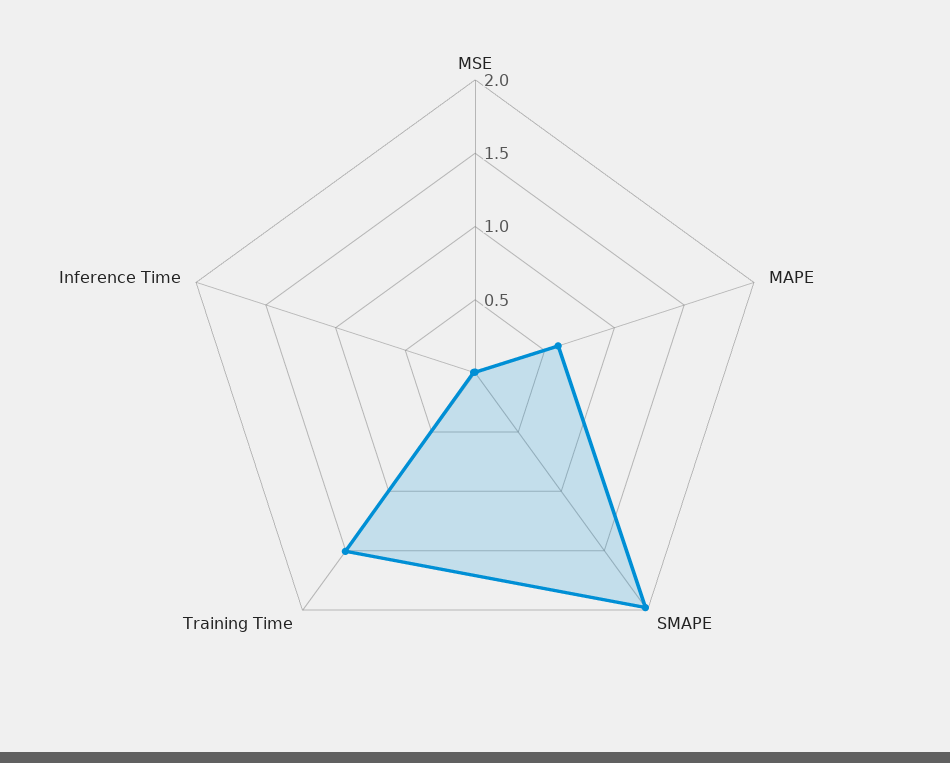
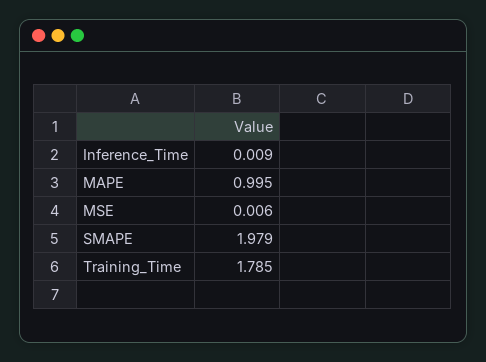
MAPE: 0.6 -> 0.995
Training Time: 1.5 -> 1.785

